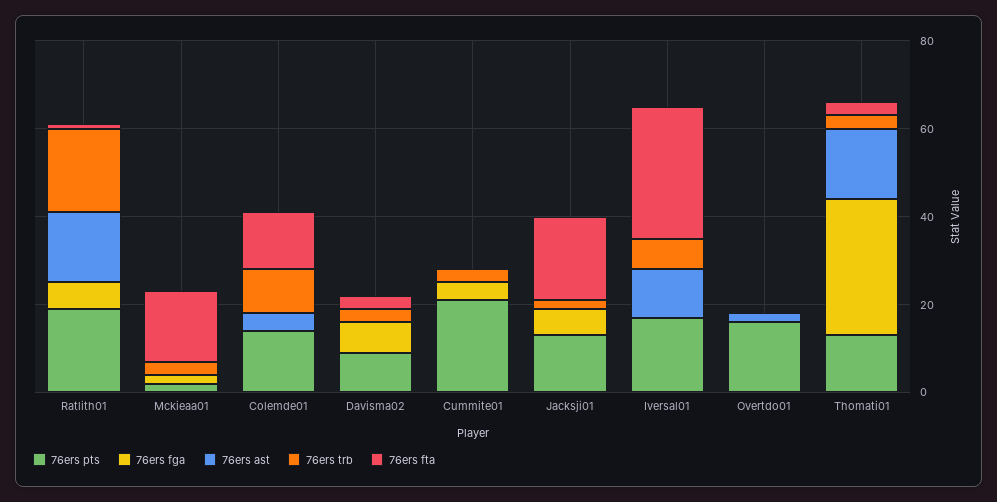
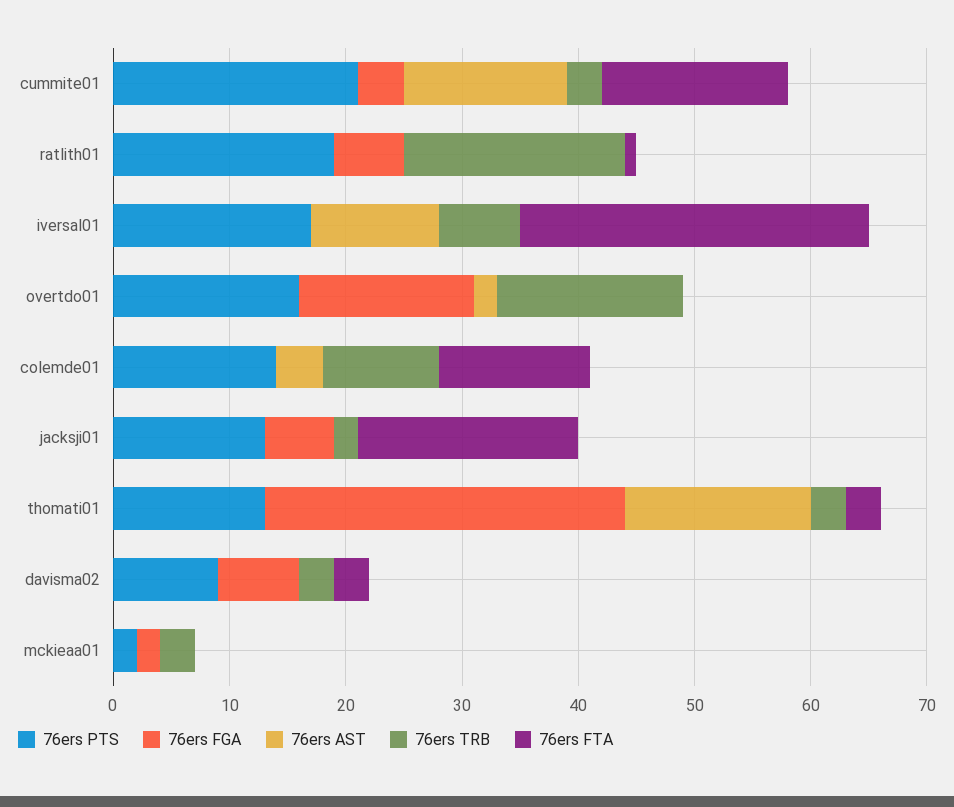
76ers ast, Ratlith01: 15 -> 0
76ers fta, Mckieaa01: 15 -> 0
76ers ast, Cummite01: 0 -> 14
76ers fta, Cummite01: 0 -> 16
76ers fga, Overtdo01: 0 -> 15
76ers trb, Overtdo01: 0 -> 16

